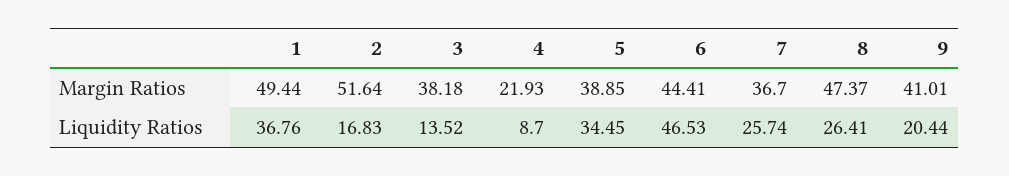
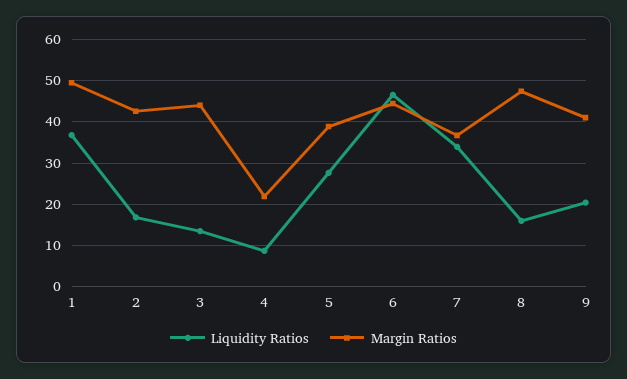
Margin Ratios, 2: 51.64 -> 42
Margin Ratios, 3: 38.18 -> 44
Liquidity Ratios, 5: 34.45 -> 28
Liquidity Ratios, 7: 25.74 -> 34
Liquidity Ratios, 8: 26.41 -> 16

